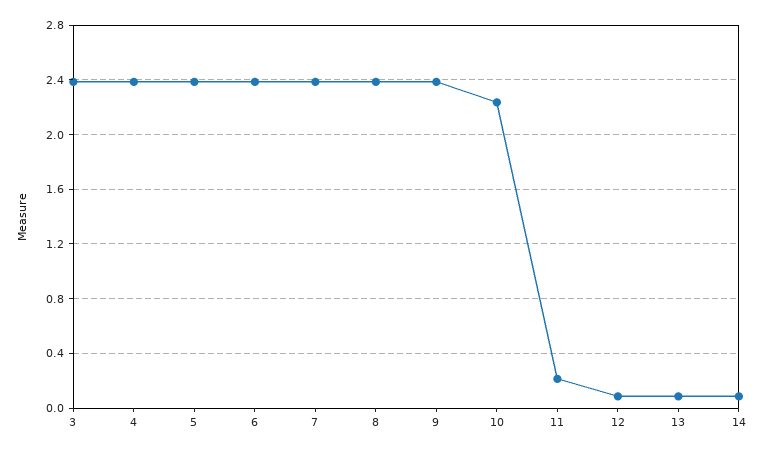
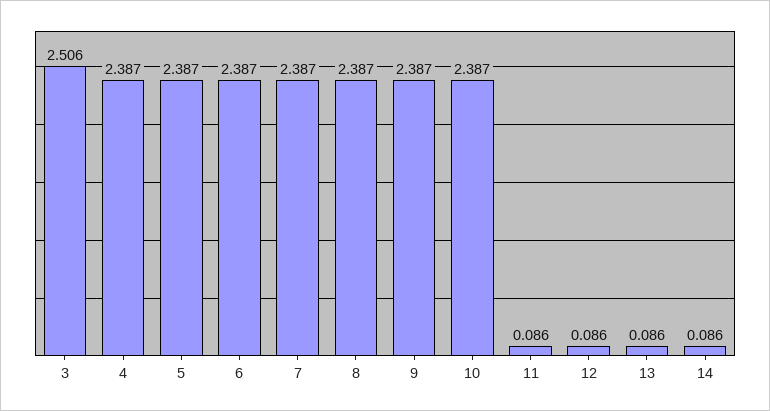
3: 2.4 -> 2.506
10: 2.25 -> 2.387
11: 0.2 -> 0.086

